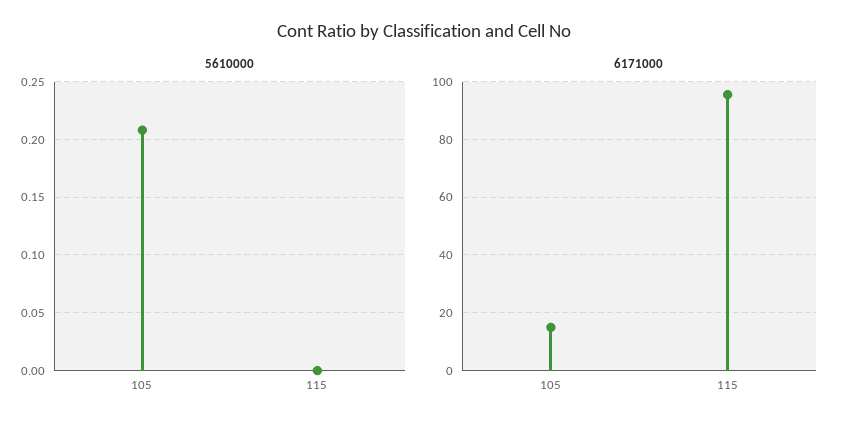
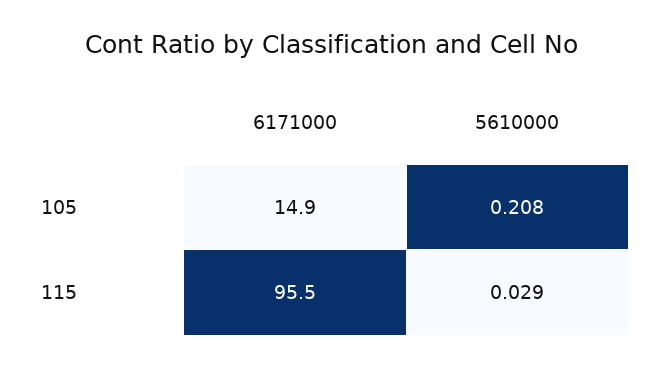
5610000, 115: 0 -> 0.029

